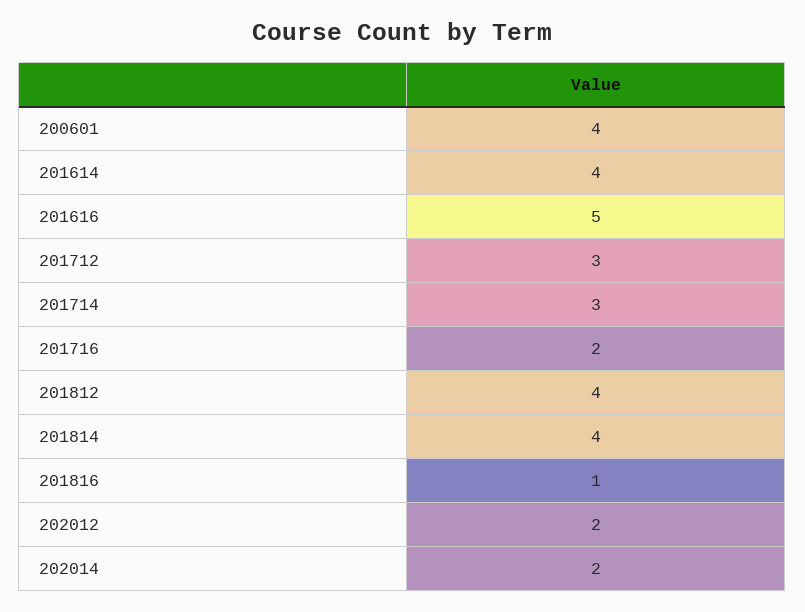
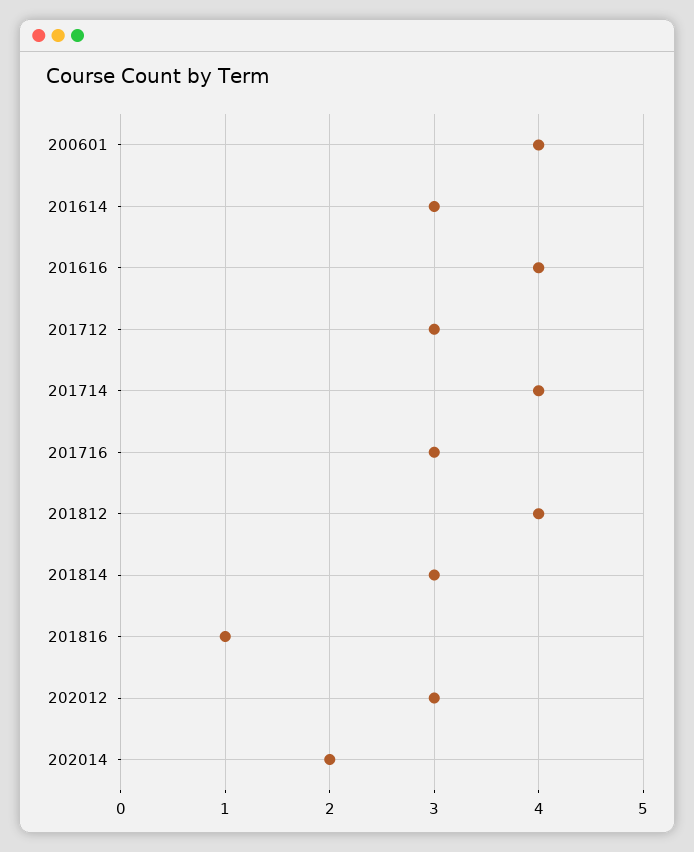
201614: 4 -> 3
201616: 5 -> 4
201714: 3 -> 4
201716: 2 -> 3
201814: 4 -> 3
202012: 2 -> 3

